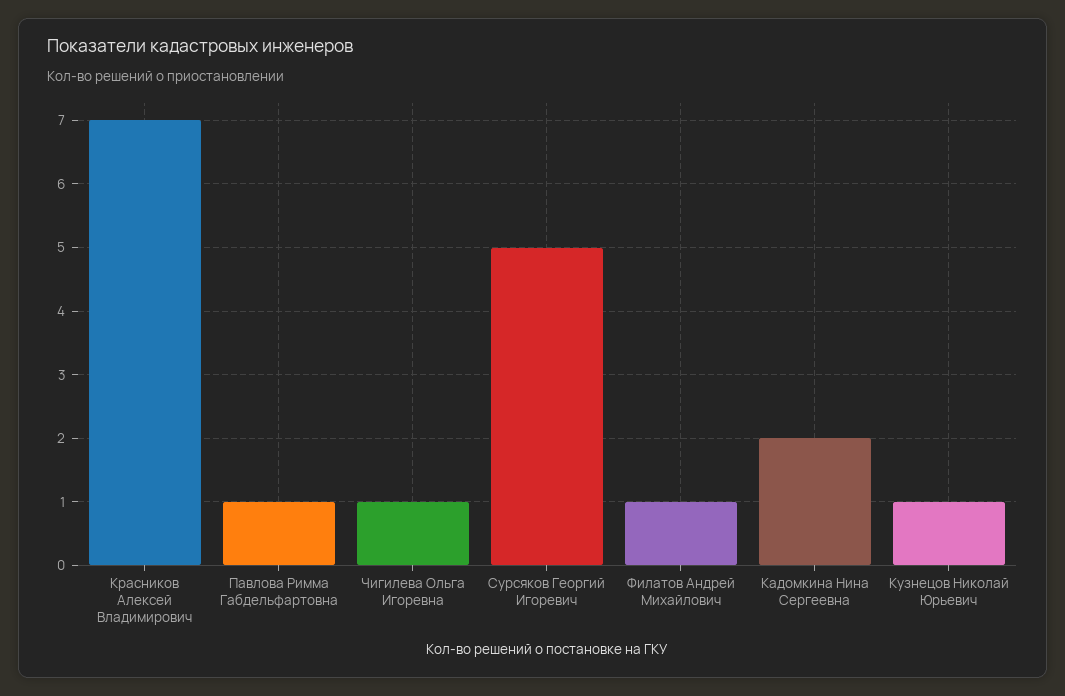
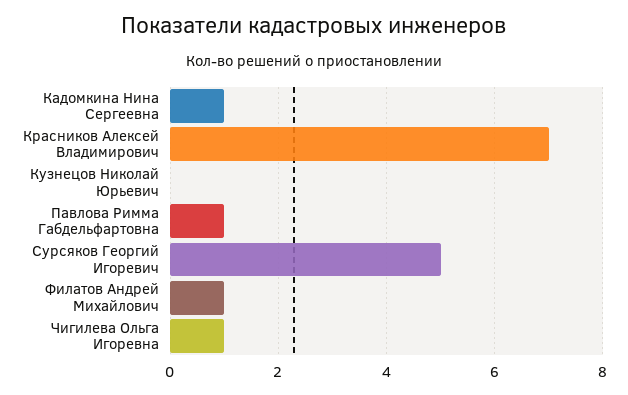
Кадомкина Нина Сергеевна: 2 -> 1
Кузнецов Николай Юрьевич: 1 -> 0

